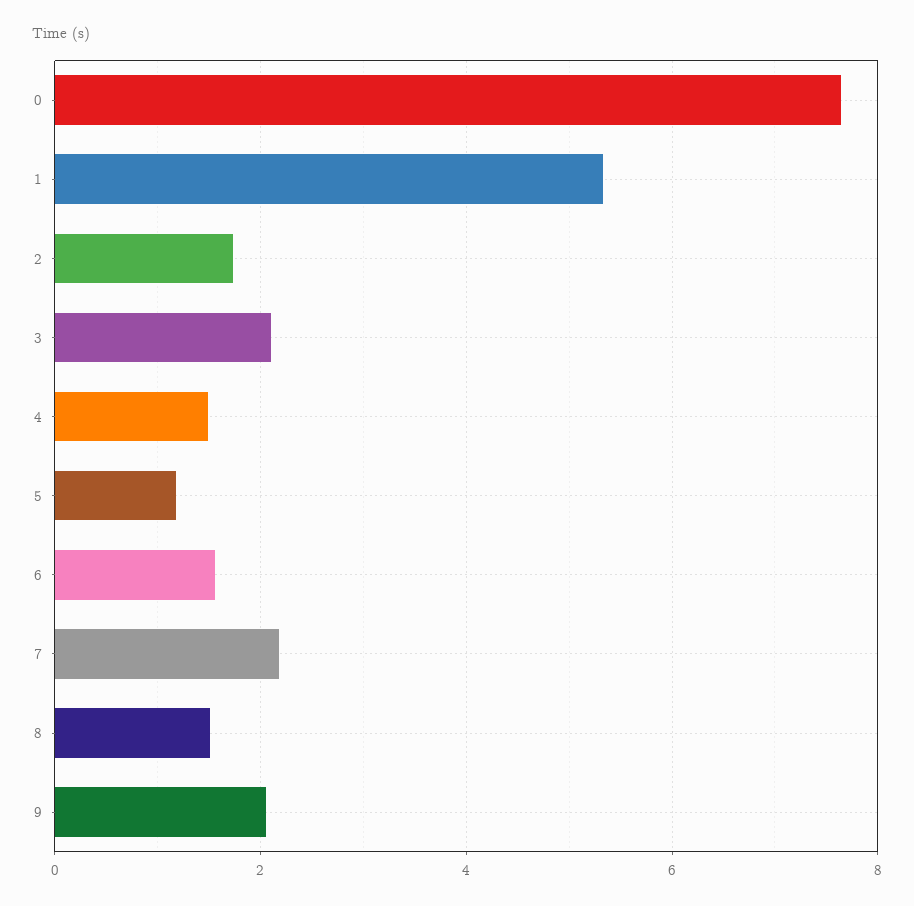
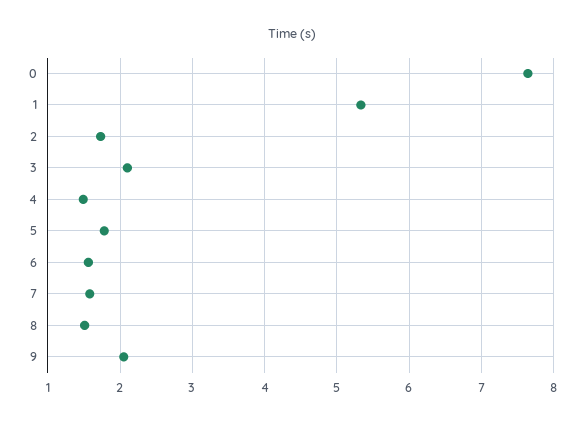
5: 1.2 -> 1.8
7: 2.2 -> 1.6

